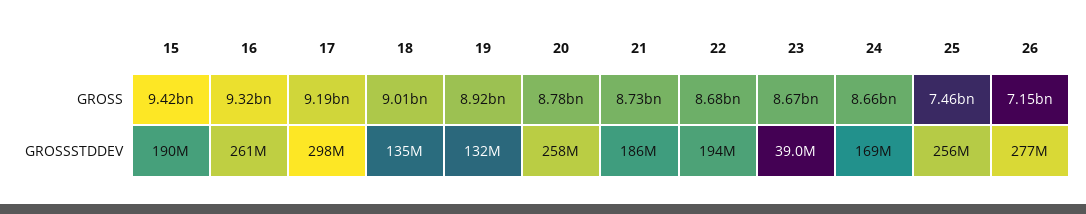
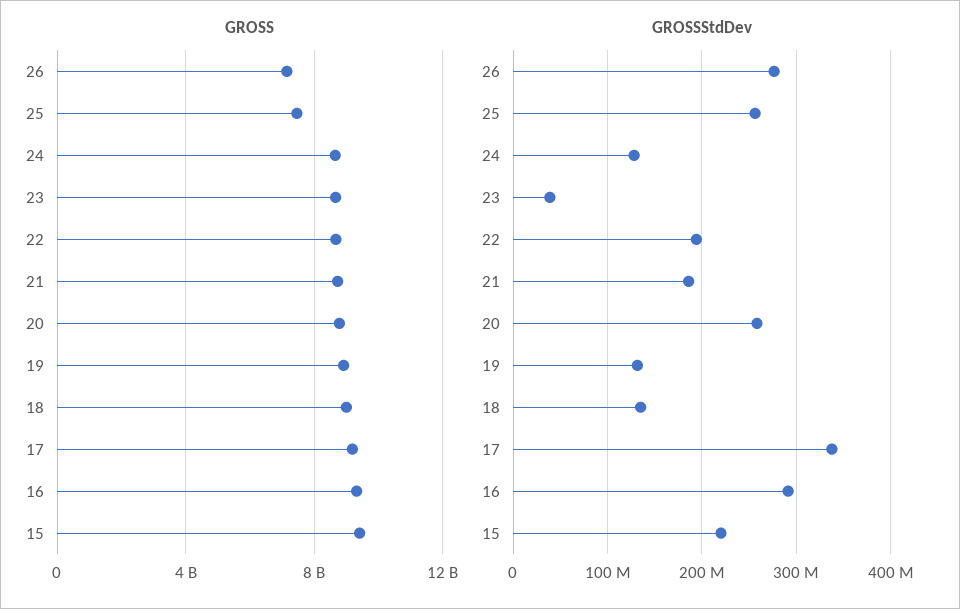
GROSSSTDDEV, 15: 190000000 -> 220000000
GROSSSTDDEV, 16: 261000000 -> 290000000
GROSSSTDDEV, 17: 298000000 -> 340000000
GROSSSTDDEV, 24: 169000000 -> 130000000

